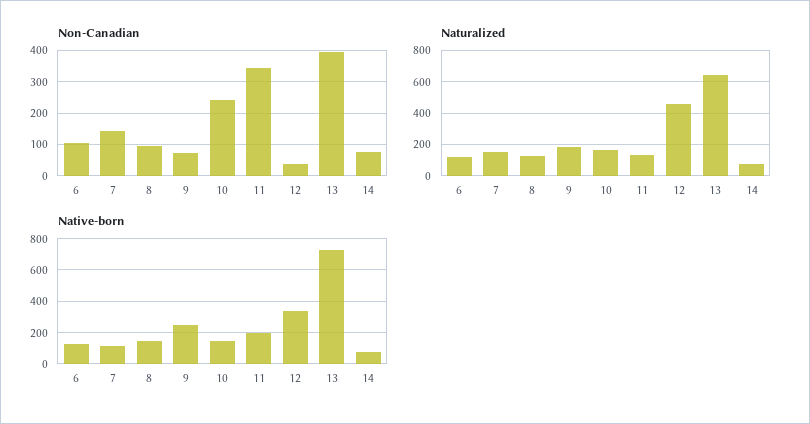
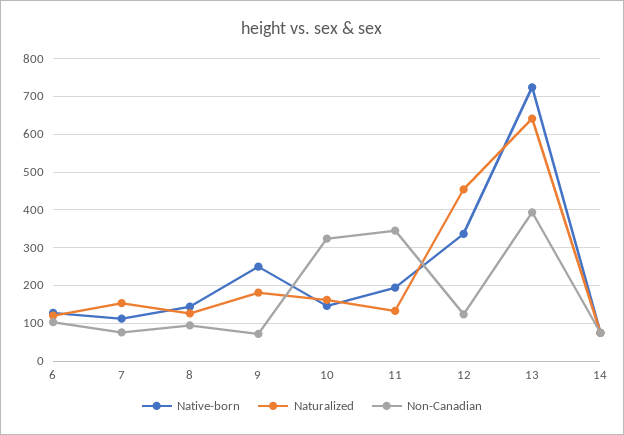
Non-Canadian, 7: 140 -> 80
Non-Canadian, 10: 240 -> 320
Non-Canadian, 12: 40 -> 120

